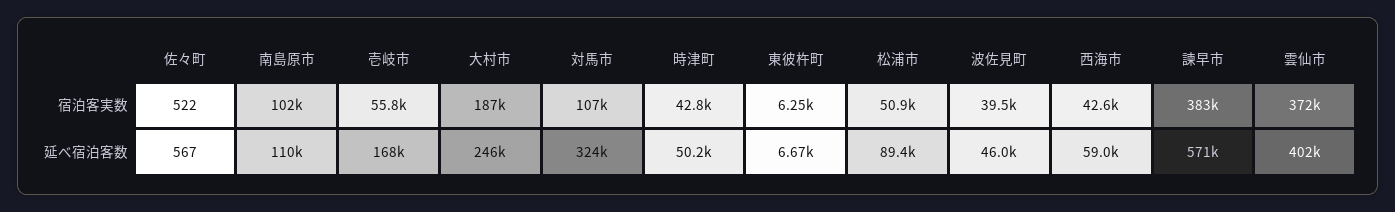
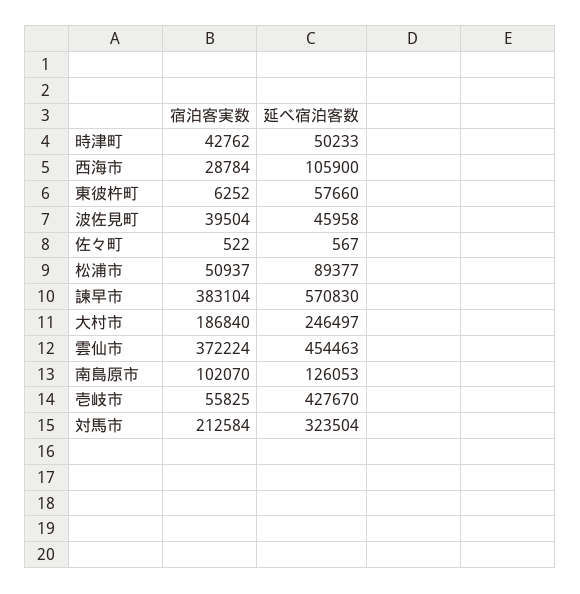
対馬市, 宿泊客実数: 107000 -> 212584
西海市, 宿泊客実数: 42600 -> 28784
南島原市, 延べ宿泊客数: 110000 -> 126053
壱岐市, 延べ宿泊客数: 168000 -> 427670
東彼杵町, 延べ宿泊客数: 6670 -> 57660
西海市, 延べ宿泊客数: 59000 -> 105900
雲仙市, 延べ宿泊客数: 402000 -> 454463

